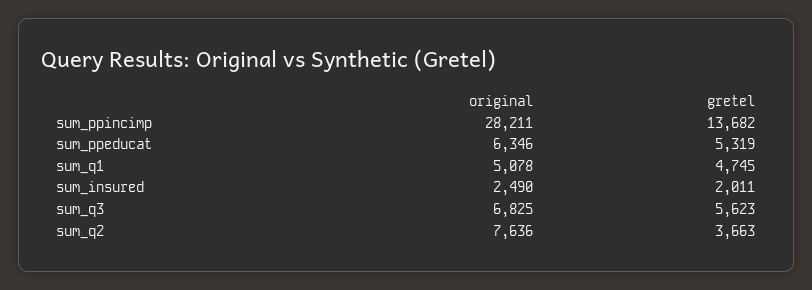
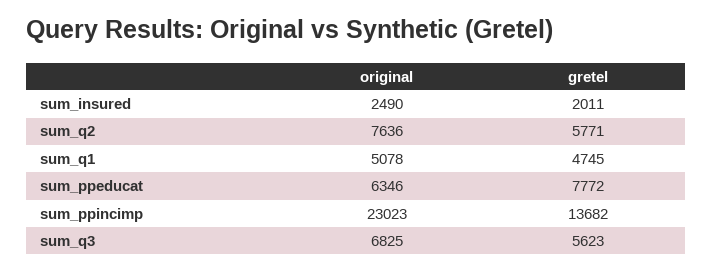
original, sum_ppincimp: 28211 -> 23023
gretel, sum_ppeducat: 5319 -> 7772
gretel, sum_q2: 3663 -> 5771

